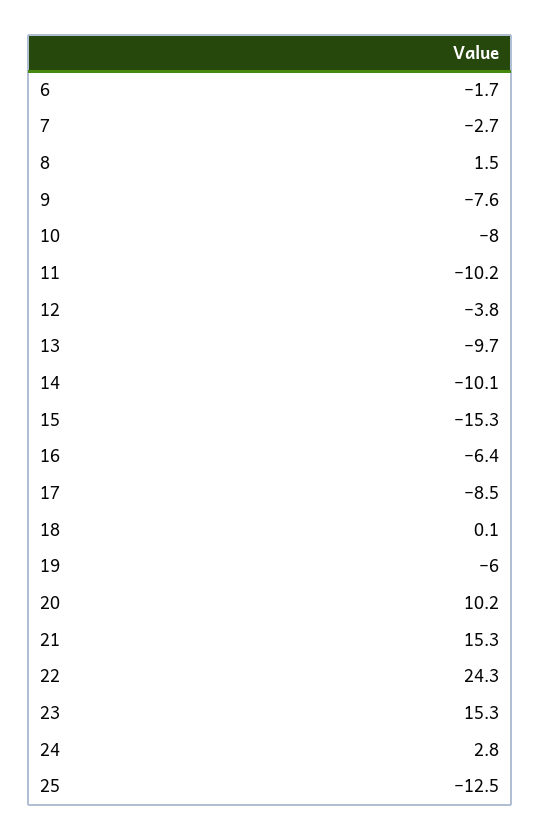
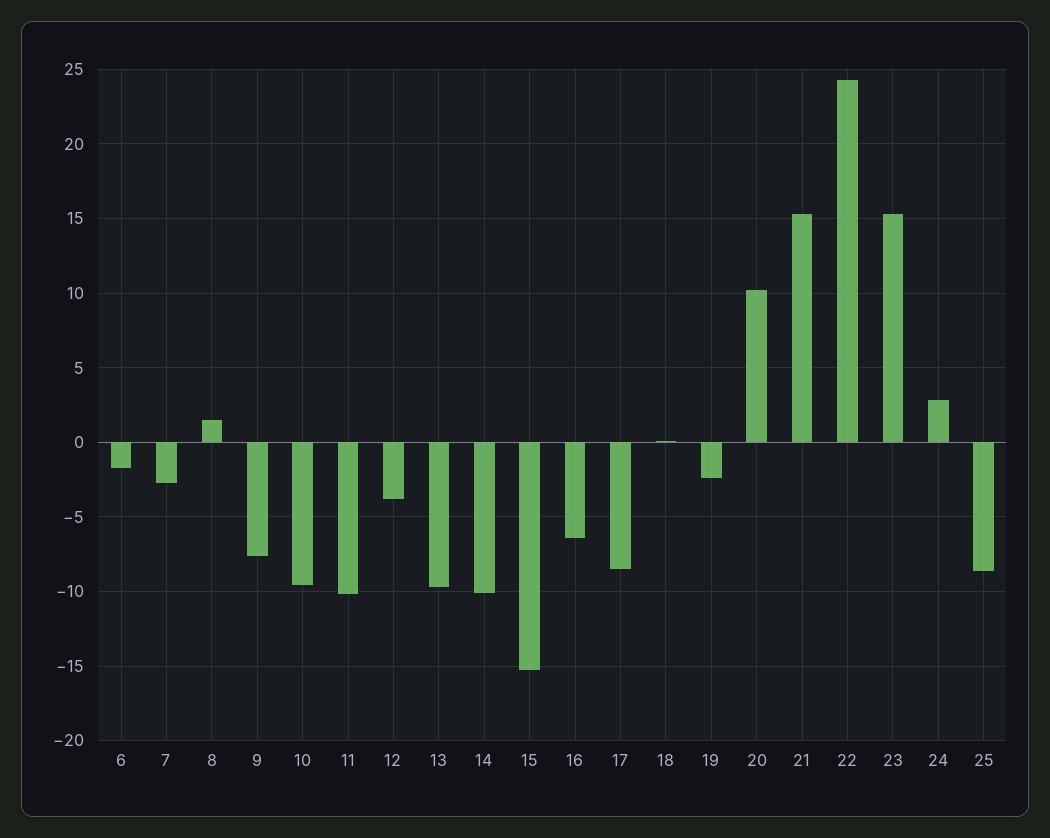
10: -8 -> -9.5
19: -6 -> -2.5
25: -12.5 -> -8.5

